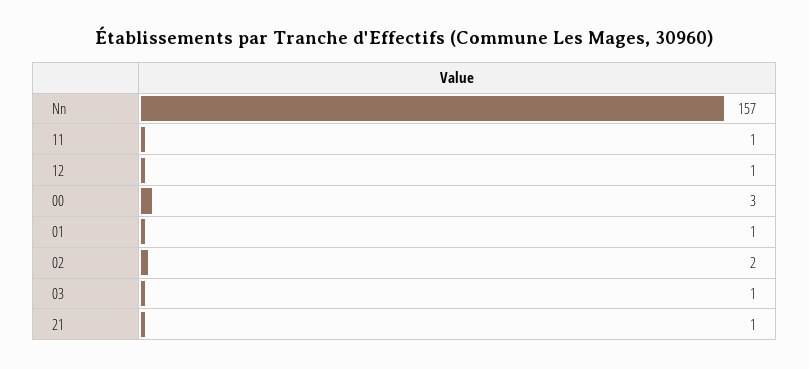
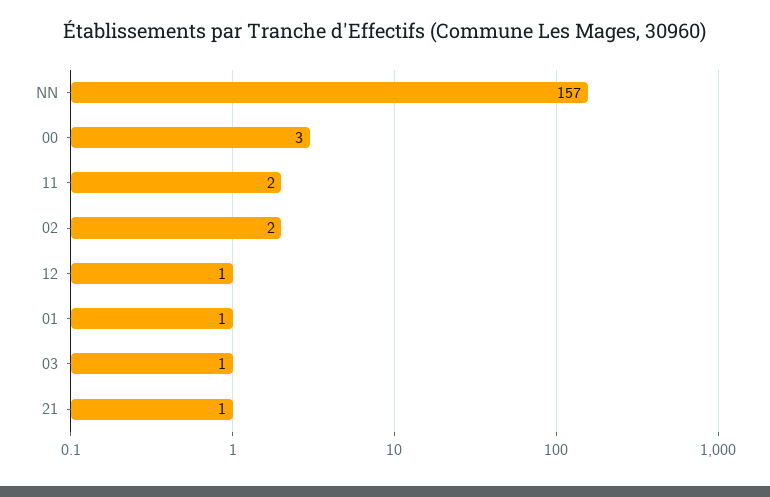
11: 1 -> 2

